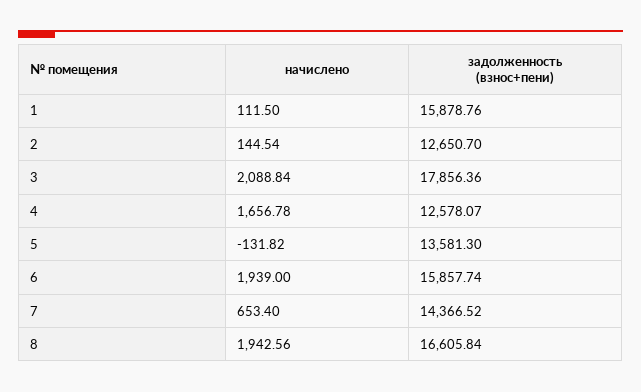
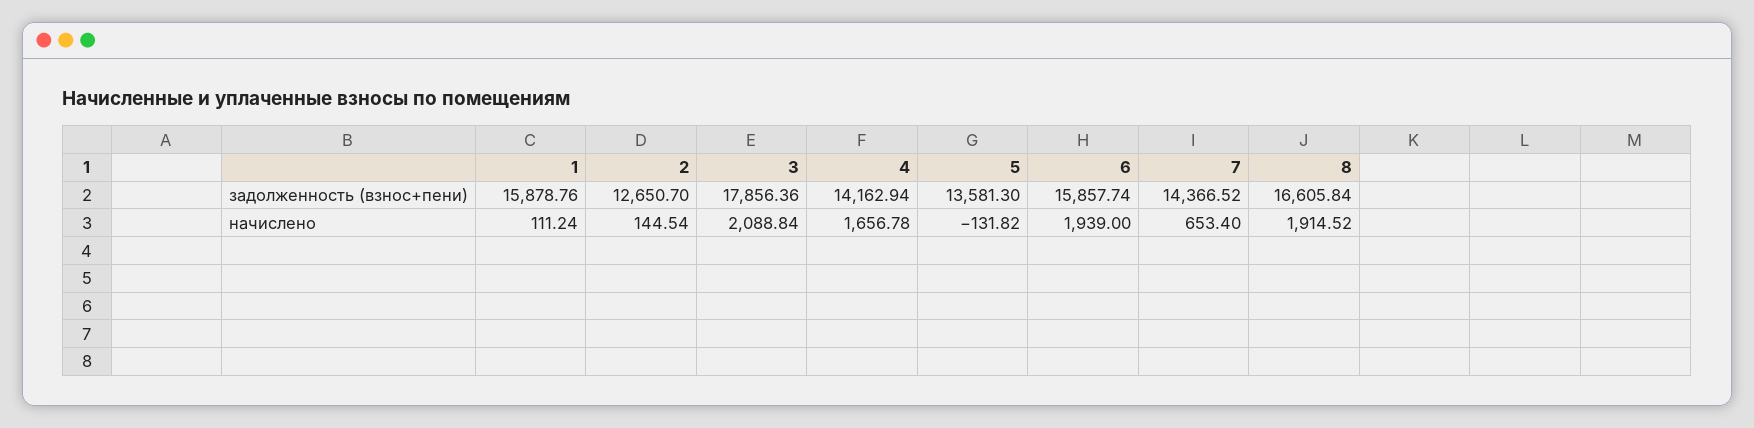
начислено, 1: 111.5 -> 111.24
задолженность (взнос+пени), 4: 12578.07 -> 14162.94
начислено, 8: 1942.56 -> 1914.52

